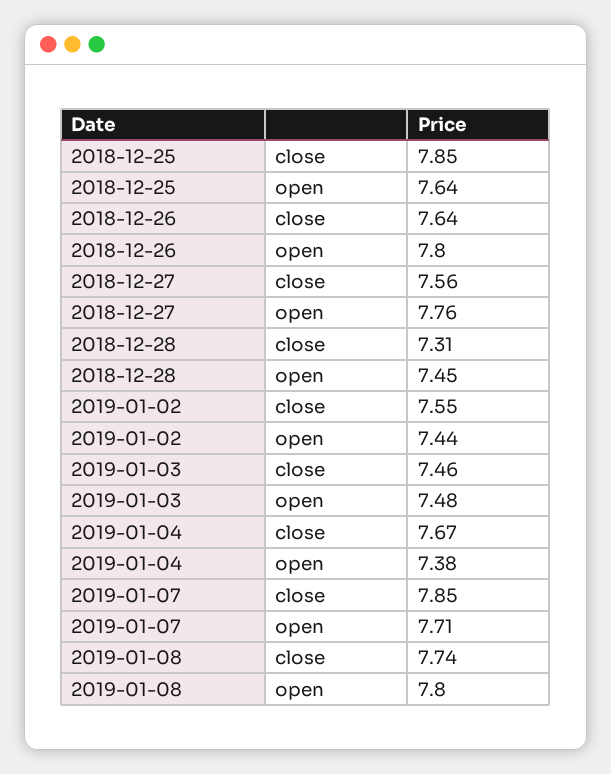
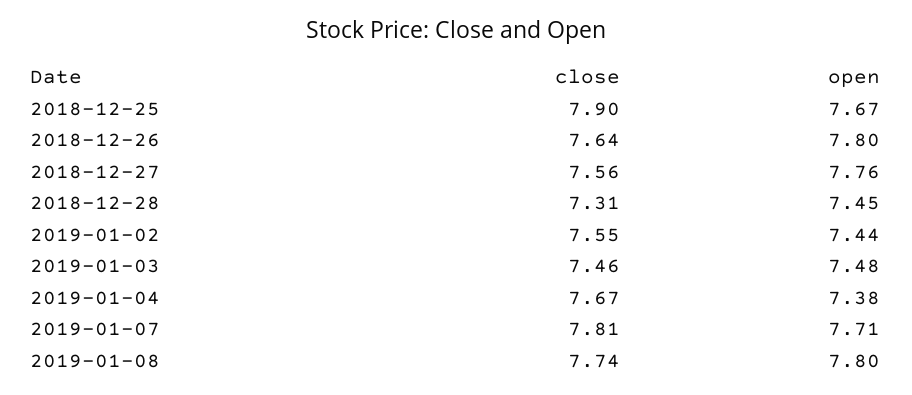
2018-12-25, close: 7.85 -> 7.9
2018-12-25, open: 7.64 -> 7.67
2019-01-07, close: 7.85 -> 7.81

